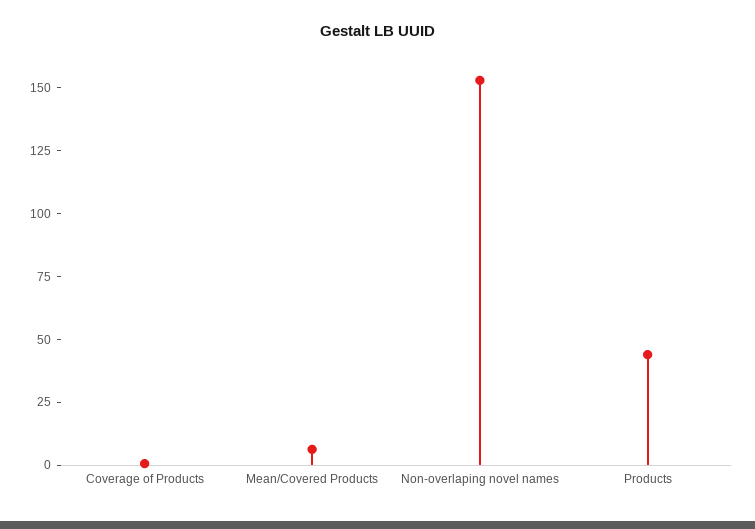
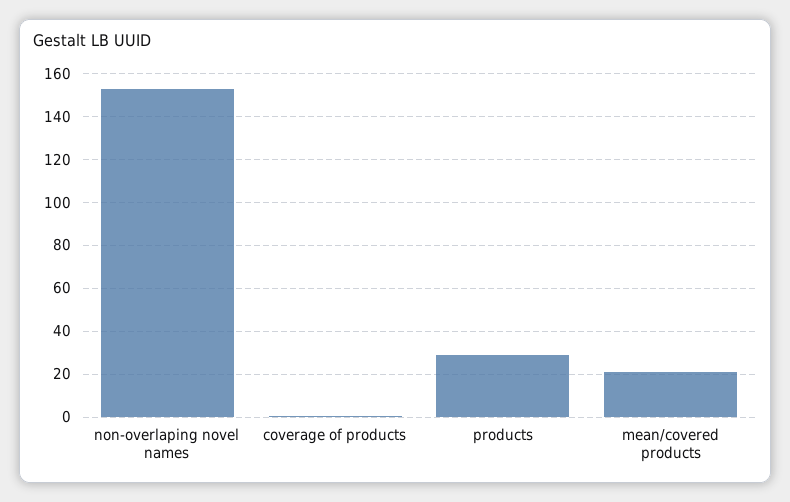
Mean/Covered Products: 5 -> 20
Products: 45 -> 30

